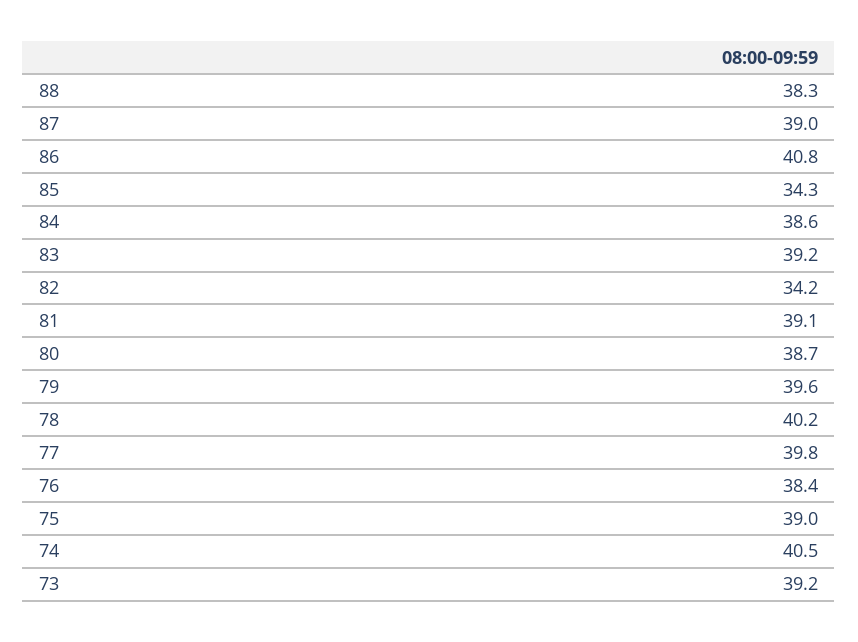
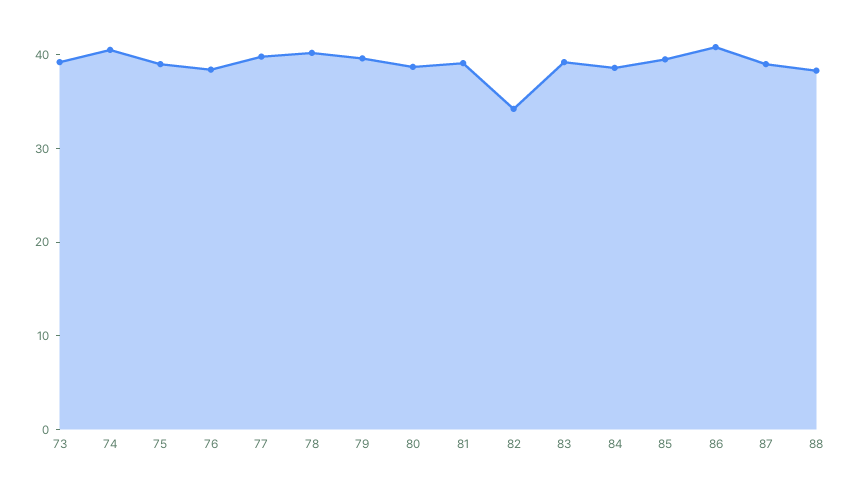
85: 34.3 -> 40

